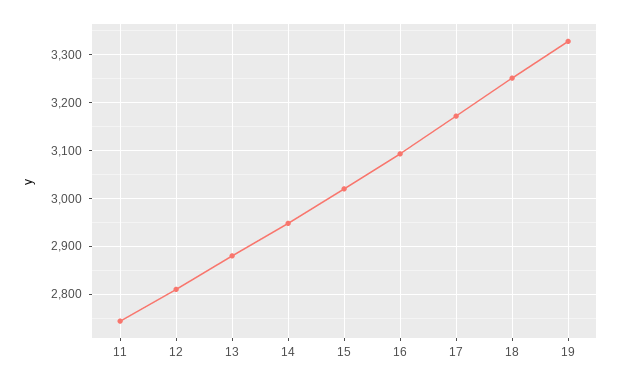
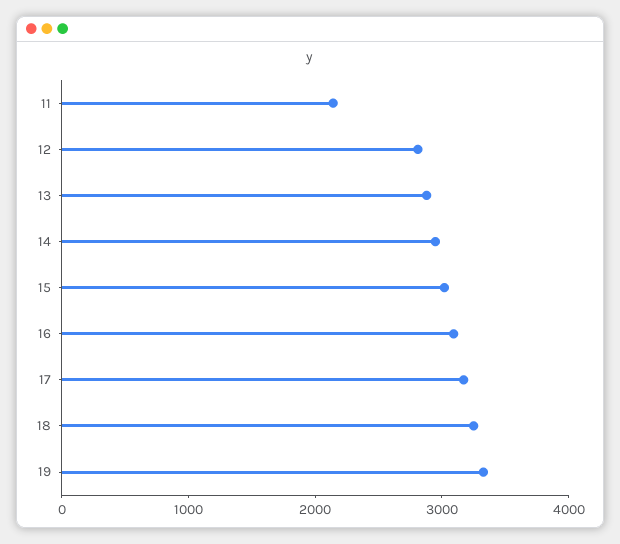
11: 2740 -> 2200

